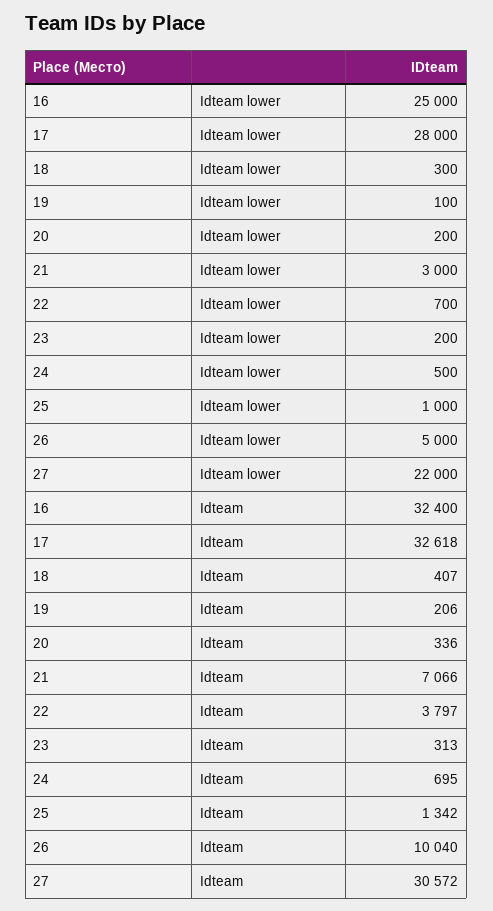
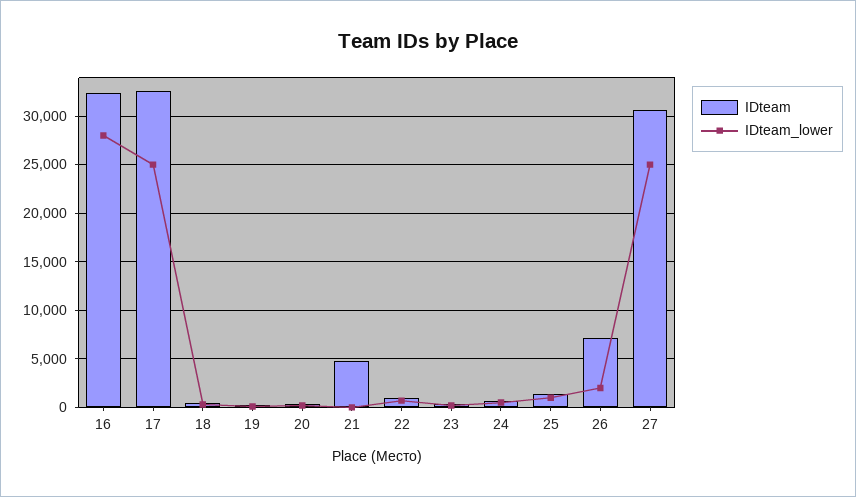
Idteam lower, 16: 25000 -> 28000
Idteam lower, 17: 28000 -> 25000
Idteam lower, 21: 3000 -> 0
Idteam lower, 26: 5000 -> 2000
Idteam lower, 27: 22000 -> 25000
Idteam, 21: 7066 -> 5000
Idteam, 22: 3797 -> 1000
Idteam, 26: 10040 -> 7000

